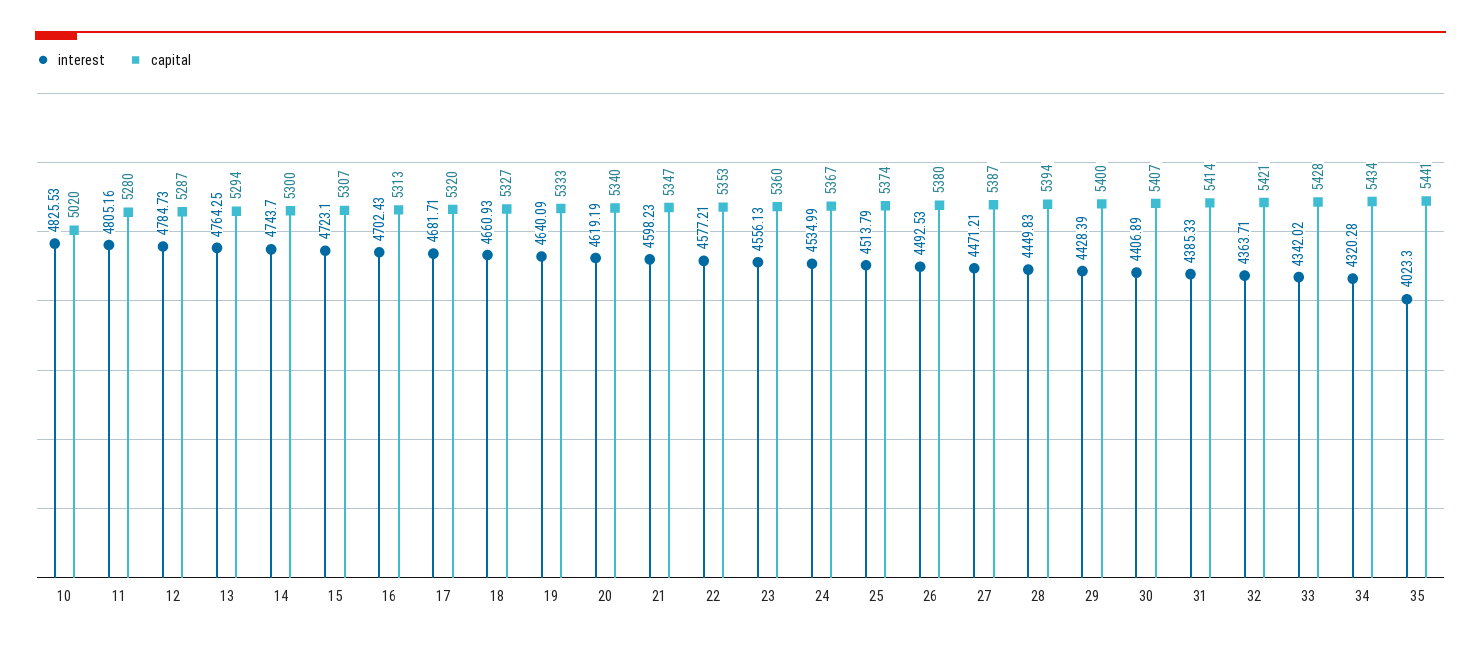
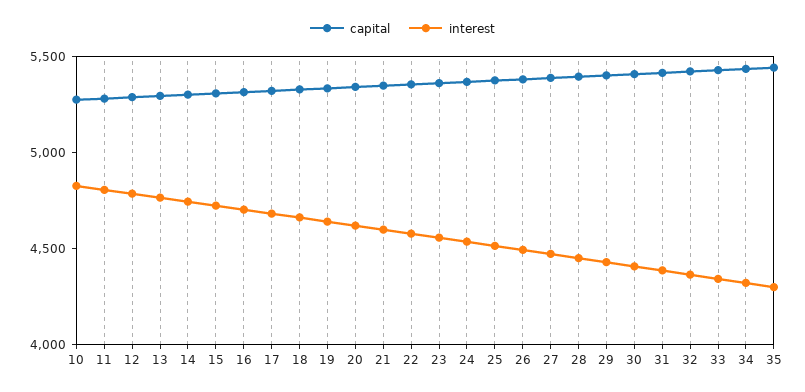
capital, 10: 5020 -> 5300
interest, 35: 4023.3 -> 4300

